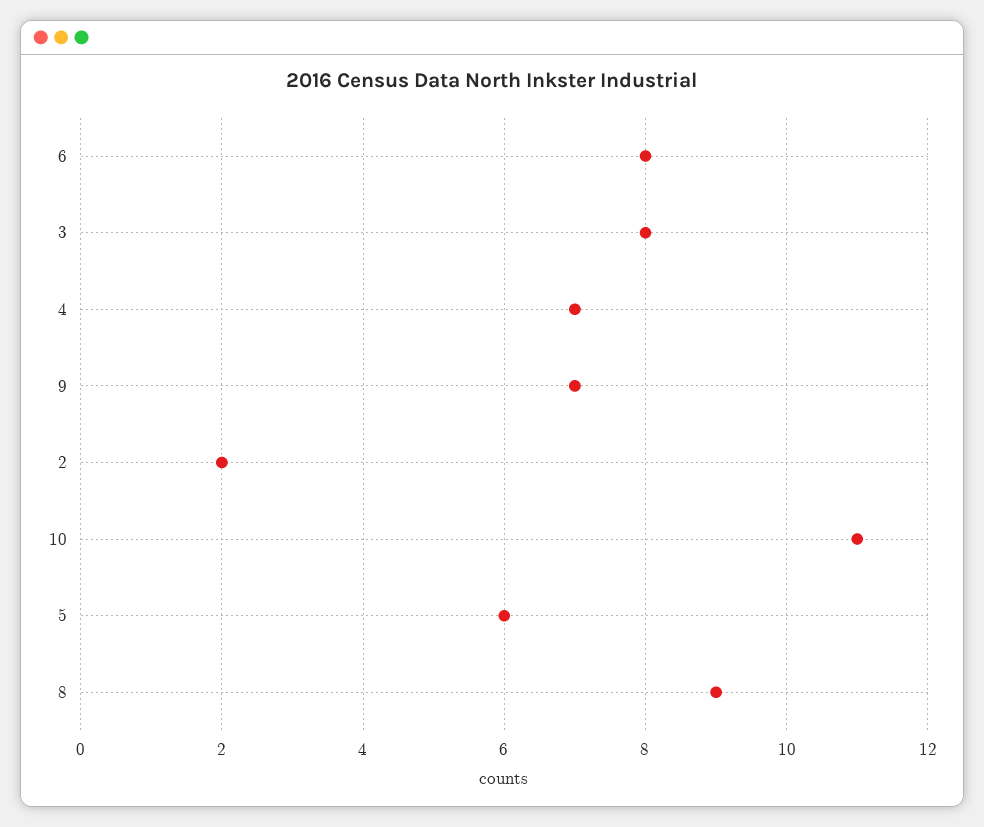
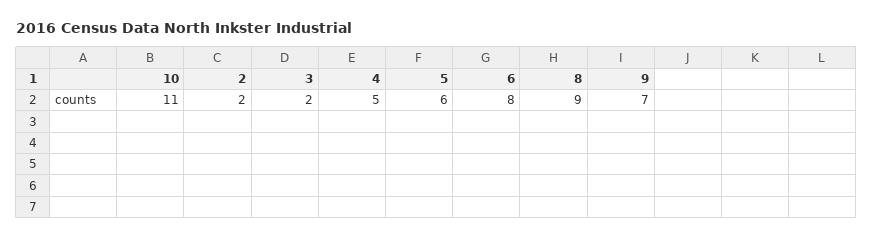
3: 8 -> 2
4: 7 -> 5

